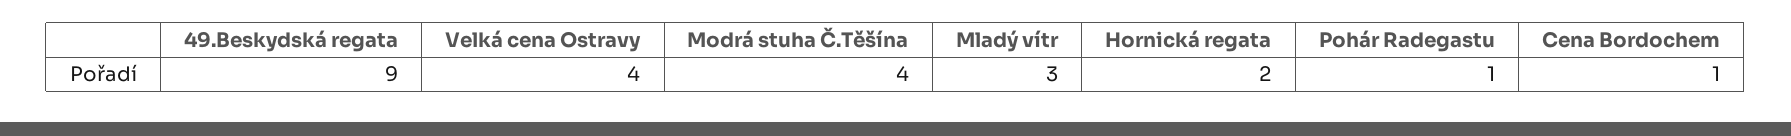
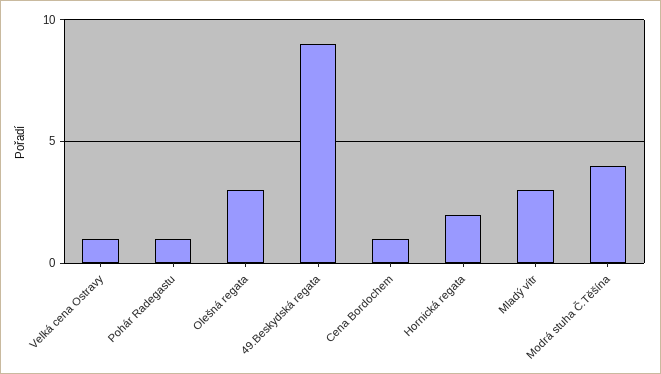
Velká cena Ostravy: 4 -> 1
Olešná regata: none -> 3

